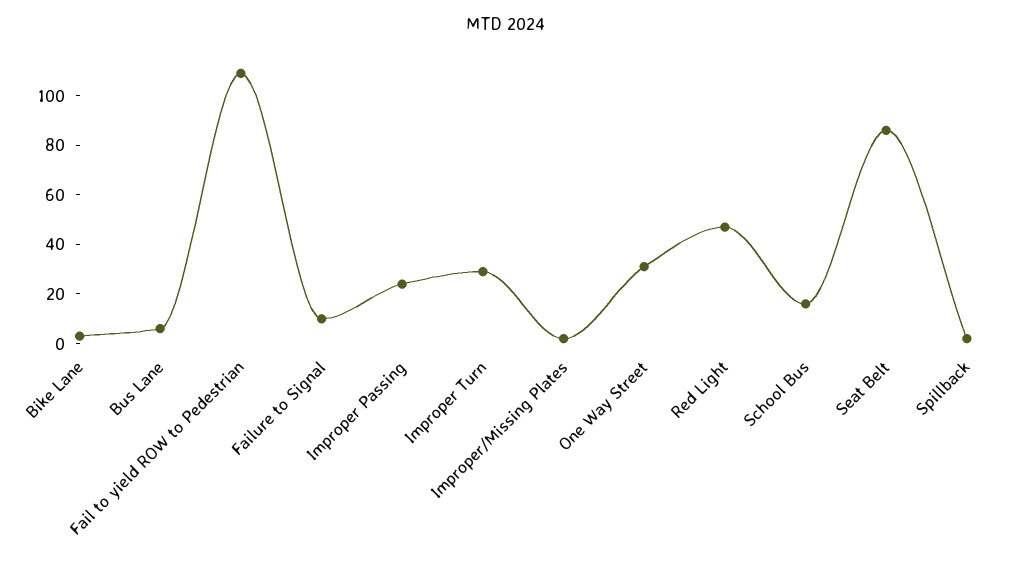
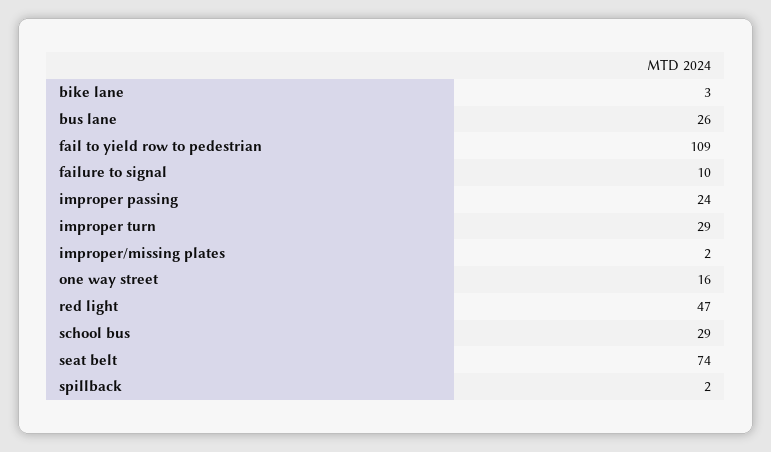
Bus Lane: 5 -> 26
One Way Street: 30 -> 16
School Bus: 15 -> 29
Seat Belt: 85 -> 74

